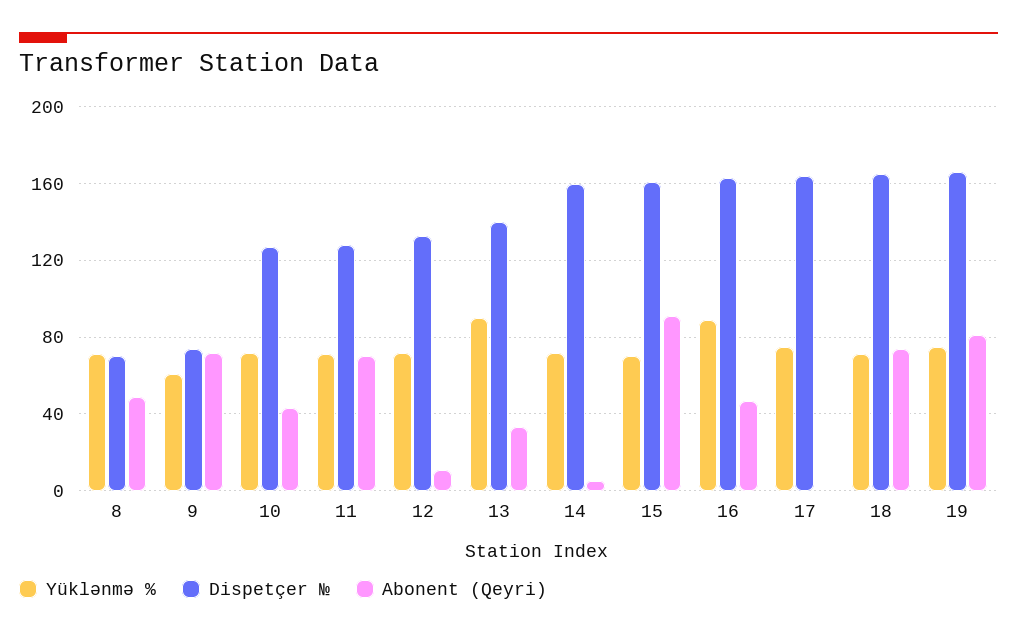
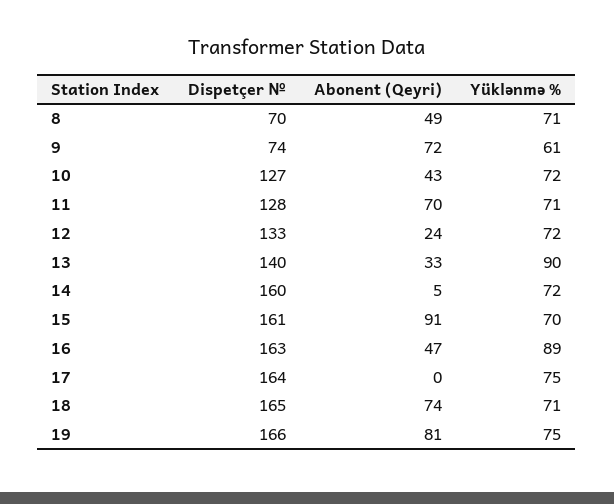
Abonent (Qeyri), 12: 10 -> 24

